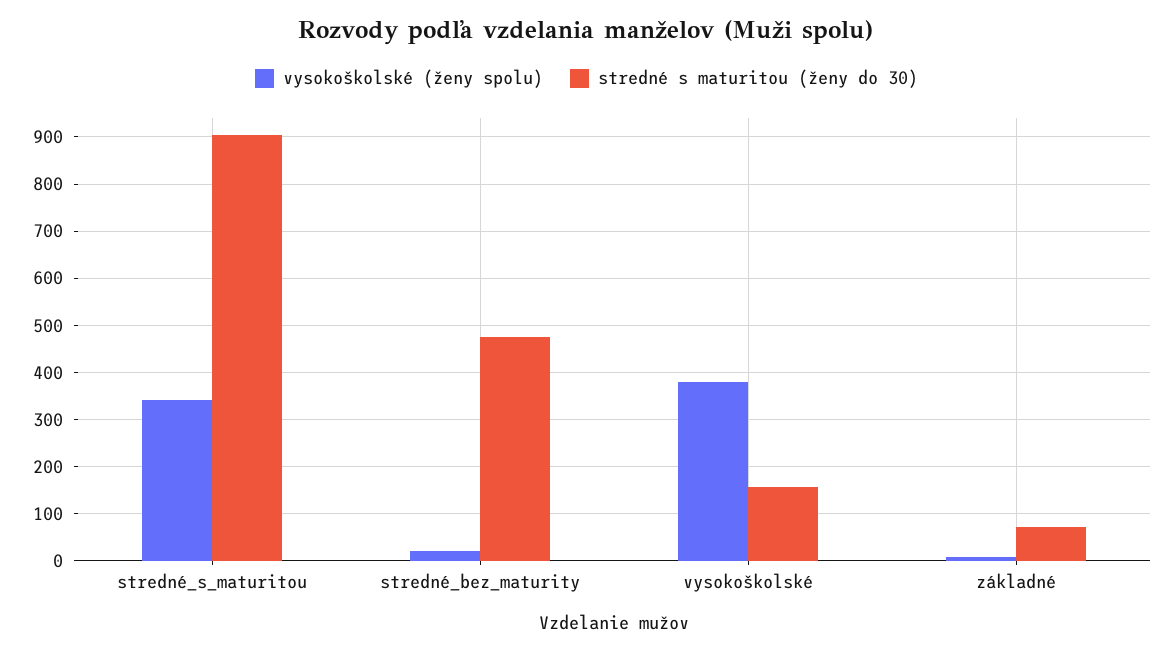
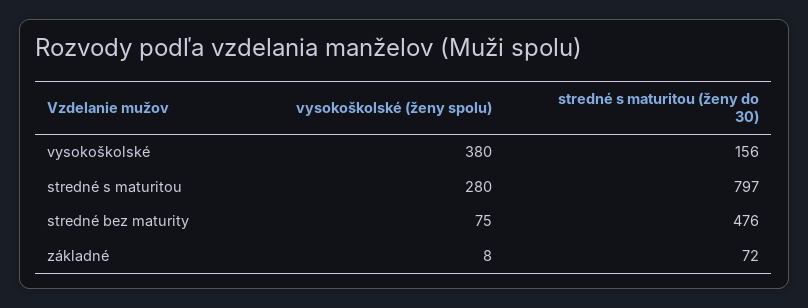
vysokoškolské (ženy spolu), stredné_s_maturitou: 340 -> 280
stredné s maturitou (ženy do 30), stredné_s_maturitou: 900 -> 797
vysokoškolské (ženy spolu), stredné_bez_maturity: 20 -> 75

